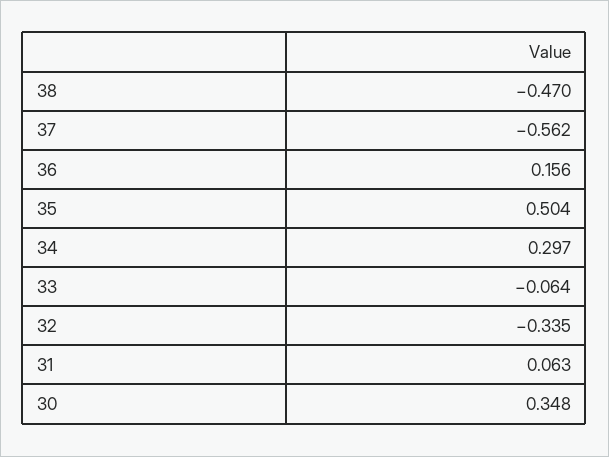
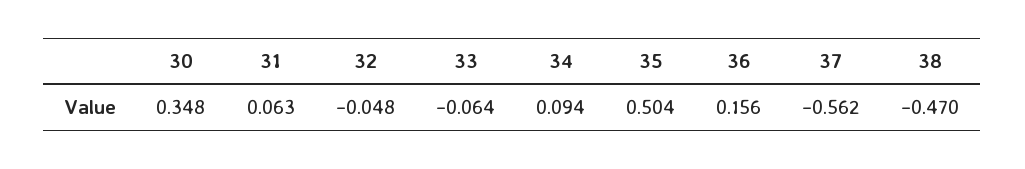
34: 0.297 -> 0.094
32: -0.335 -> -0.048

